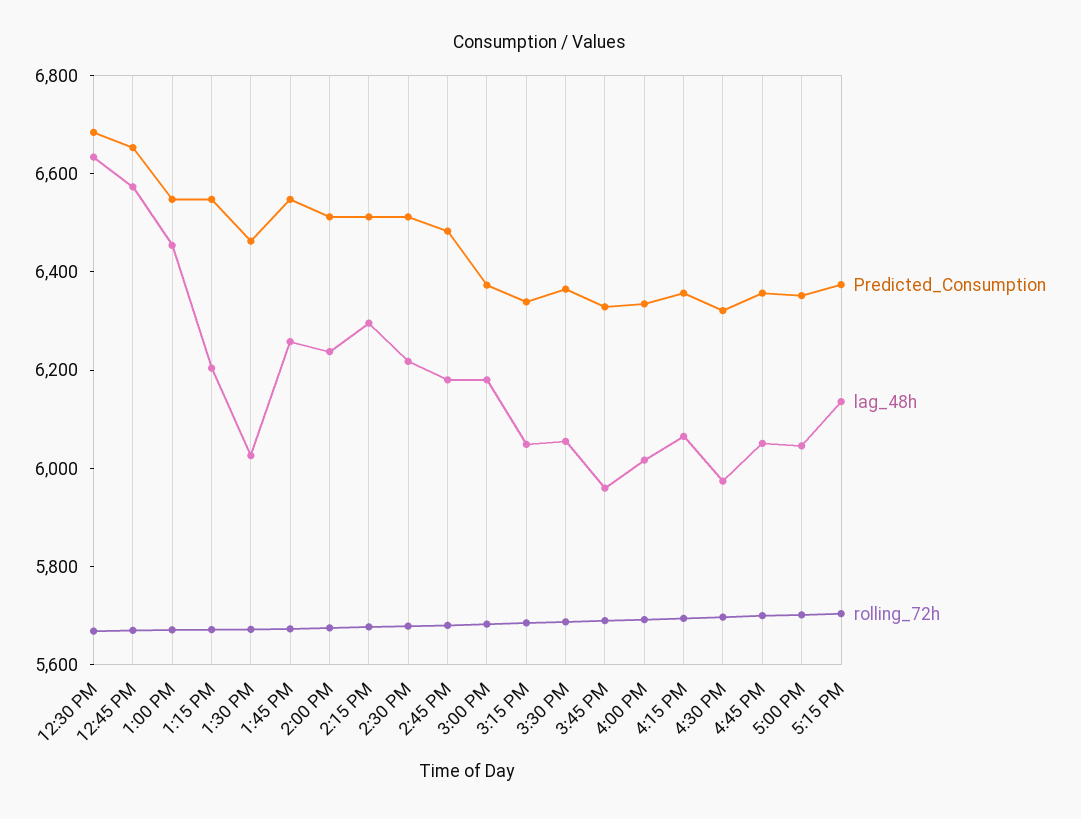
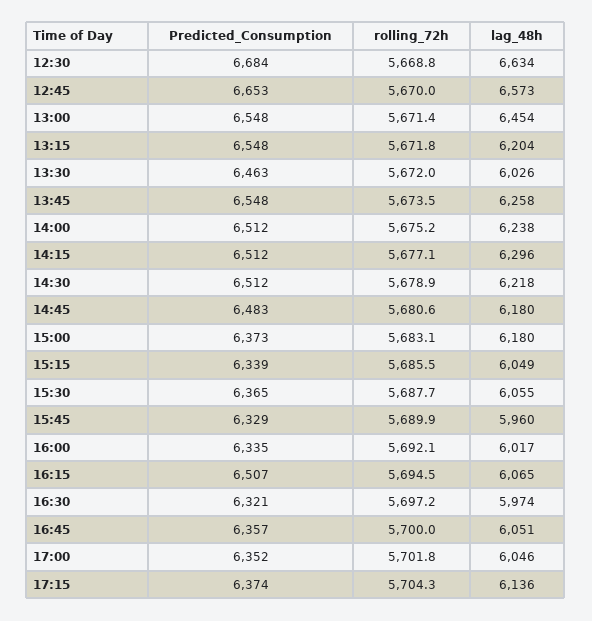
Predicted_Consumption, 4:15 PM: 6350 -> 6507

